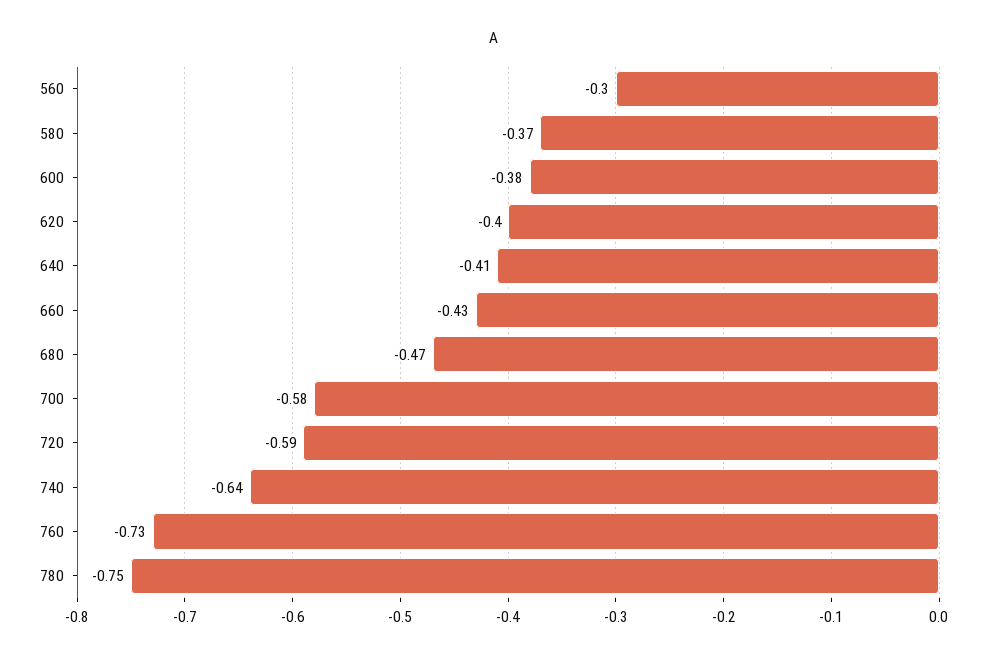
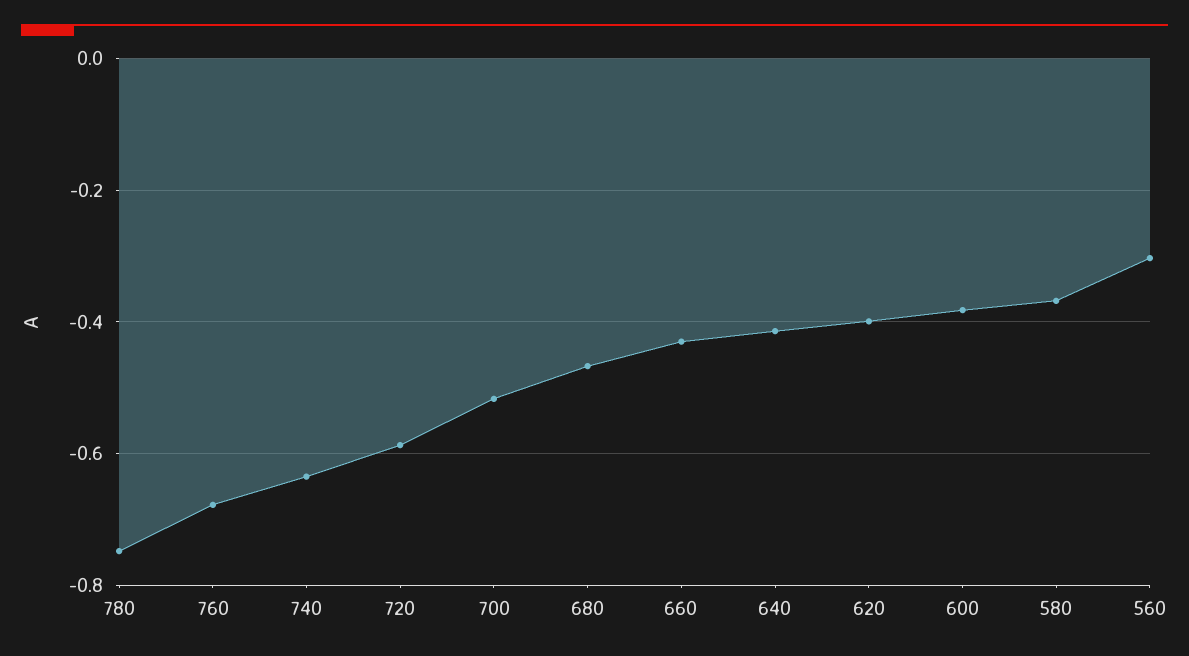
700: -0.58 -> -0.52
760: -0.73 -> -0.68

